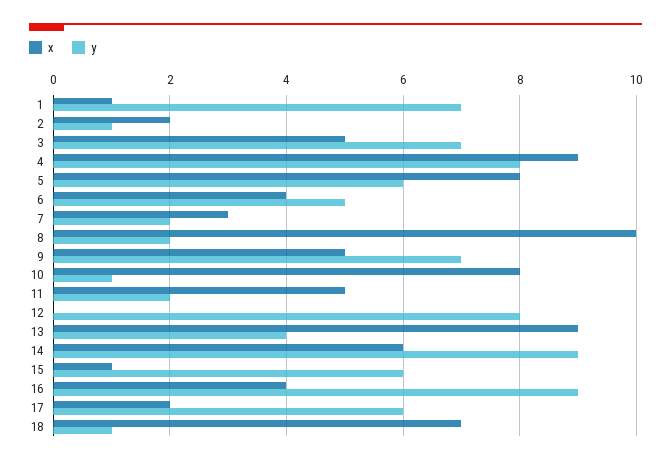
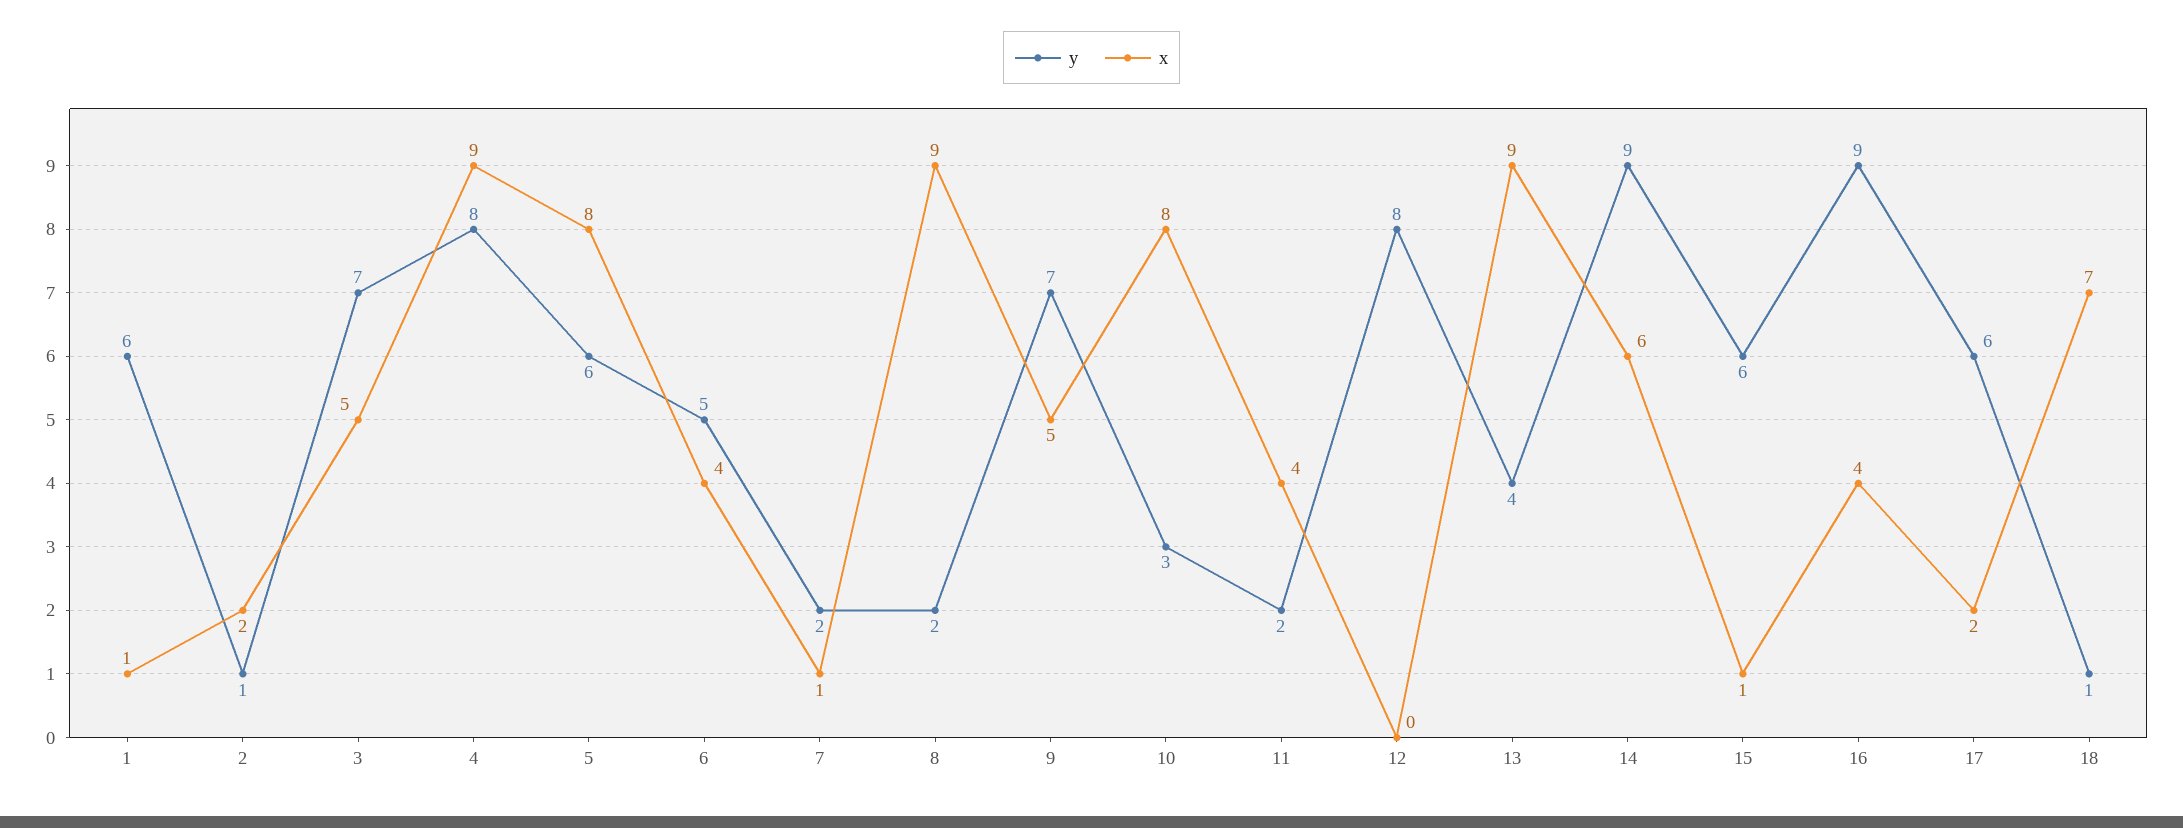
y, 1: 7 -> 6
x, 7: 3 -> 1
x, 8: 10 -> 9
y, 10: 1 -> 3
x, 11: 5 -> 4

